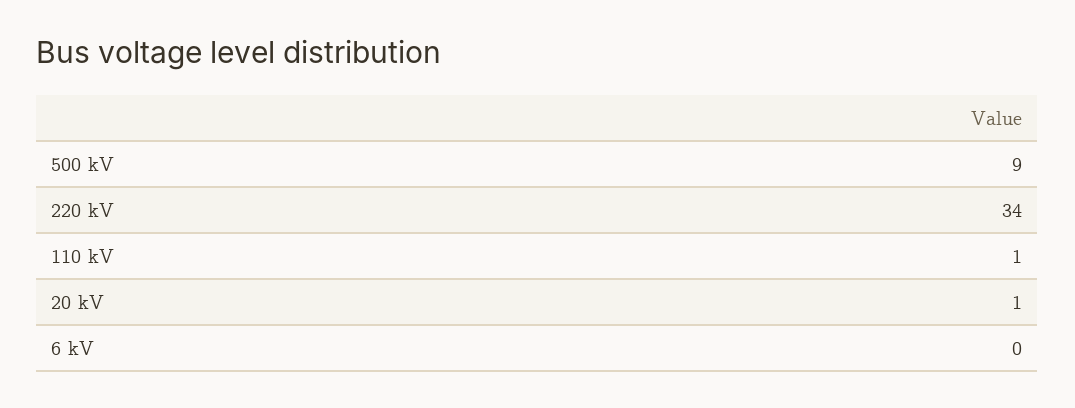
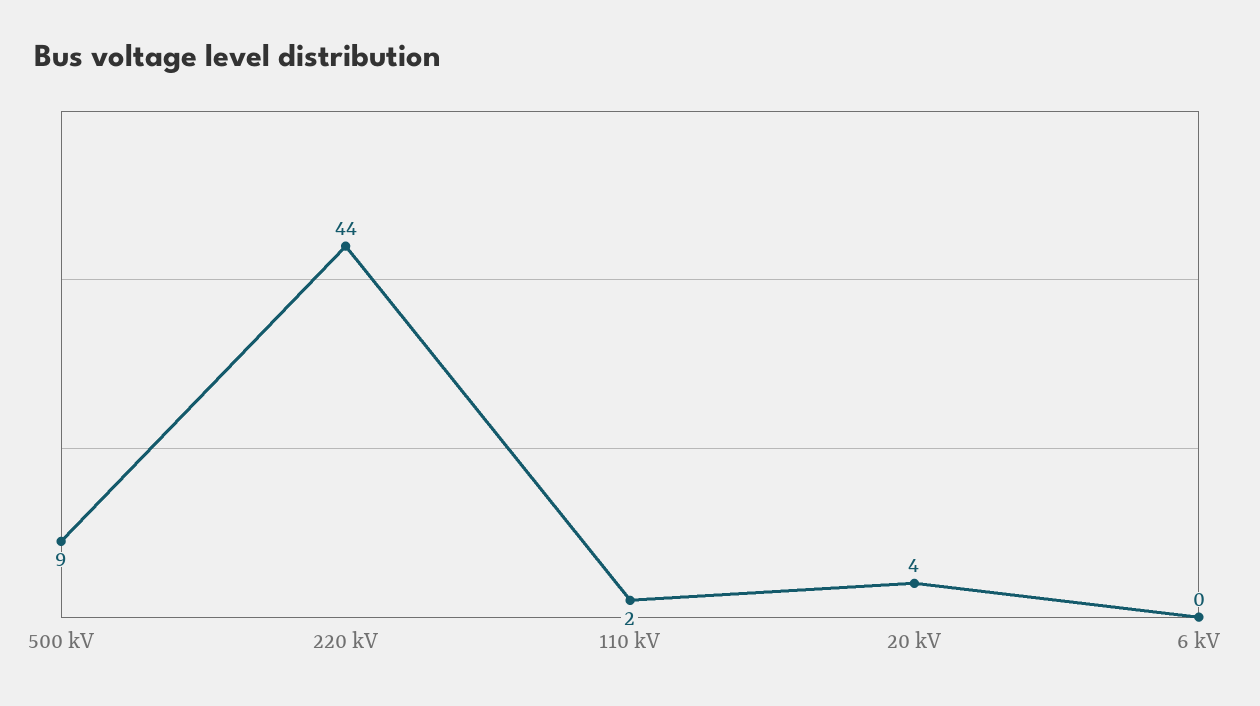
220 kV: 34 -> 44
110 kV: 1 -> 2
20 kV: 1 -> 4

